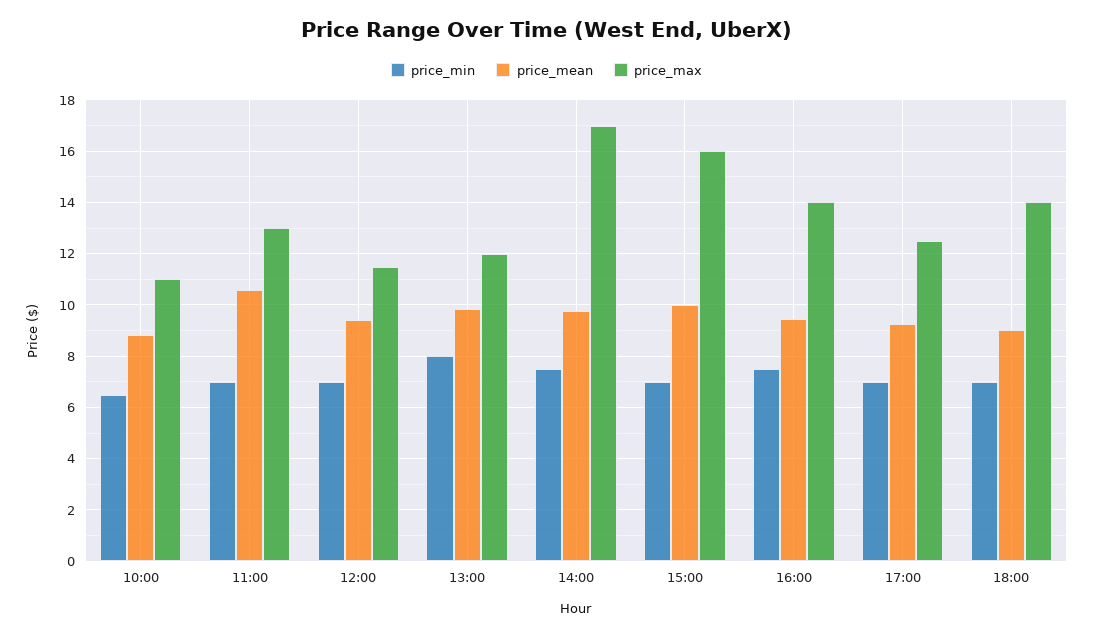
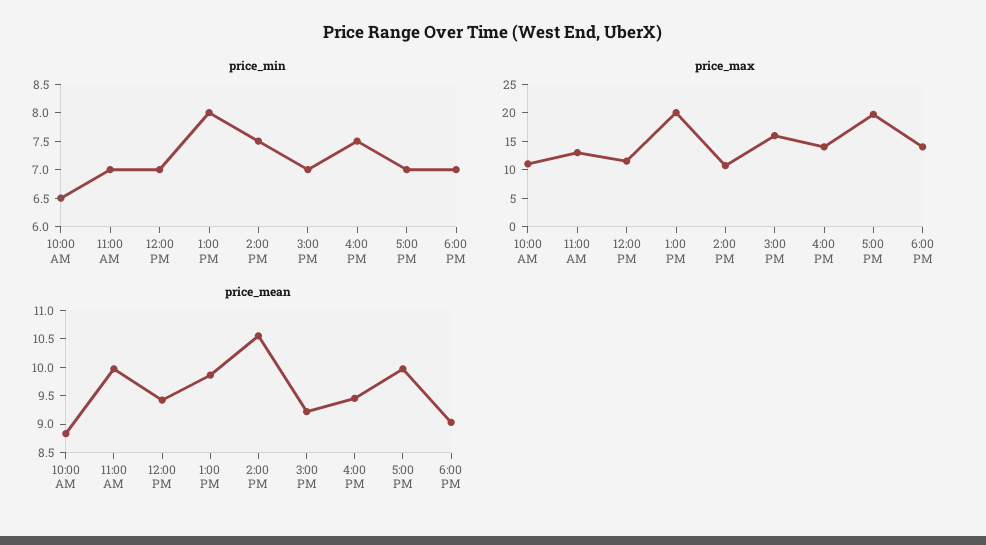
price_mean, 11:00: 10.5 -> 10
price_max, 13:00: 12 -> 20
price_mean, 14:00: 9.75 -> 10.5
price_max, 14:00: 17 -> 10
price_mean, 15:00: 10 -> 9.25
price_mean, 17:00: 9.25 -> 10
price_max, 17:00: 12.5 -> 20

